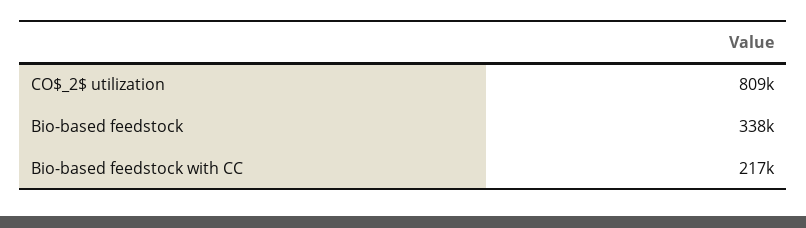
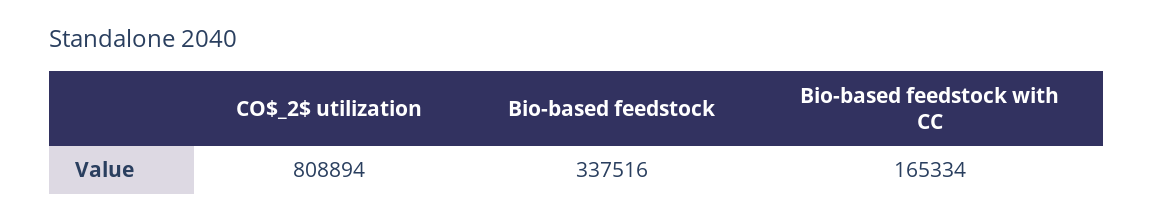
Bio-based feedstock with CC: 217000 -> 165334

